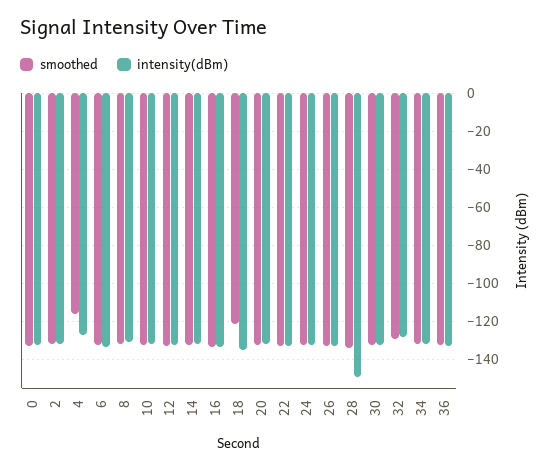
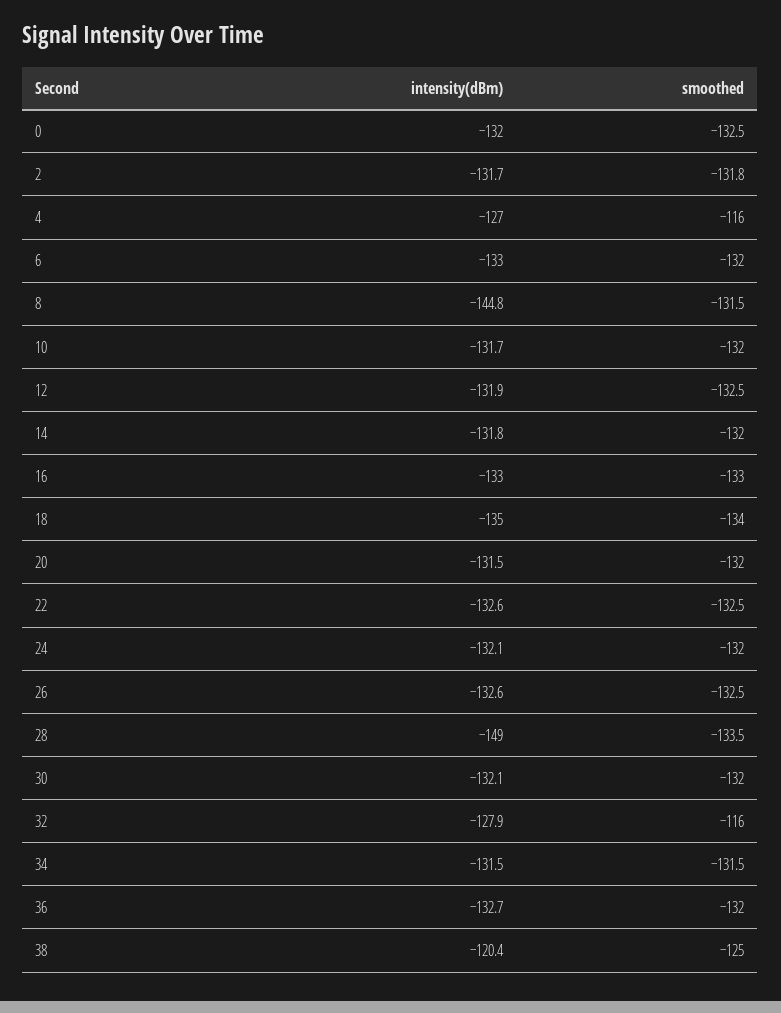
intensity(dBm), 8: -130 -> -144.8
smoothed, 18: -120 -> -134
smoothed, 32: -130 -> -116
intensity(dBm), 38: none -> -120.4
smoothed, 38: none -> -125

